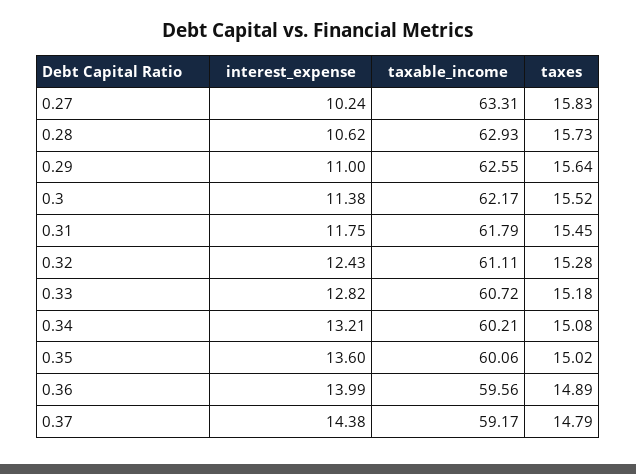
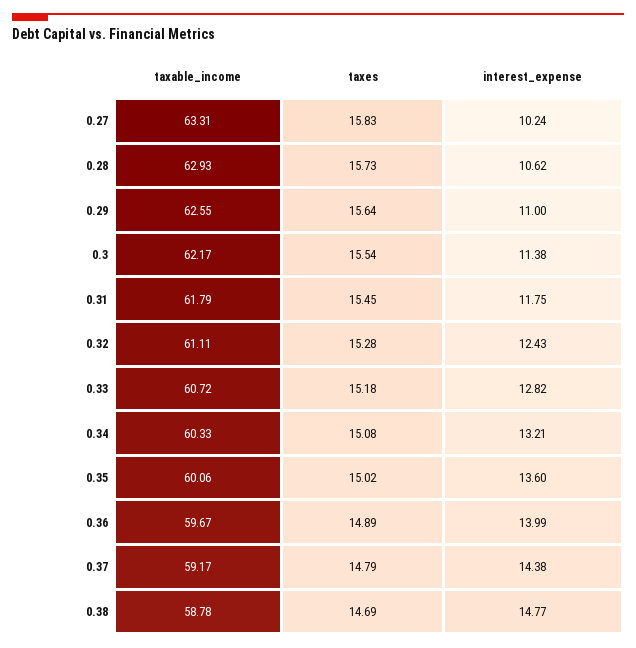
taxes, 0.3: 15.52 -> 15.54
taxable_income, 0.34: 60.21 -> 60.33
taxable_income, 0.36: 59.56 -> 59.67
taxable_income, 0.38: none -> 58.78
taxes, 0.38: none -> 14.69
interest_expense, 0.38: none -> 14.77

